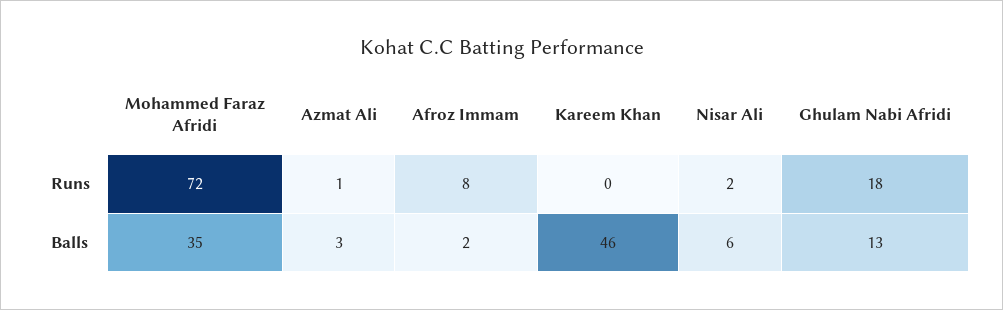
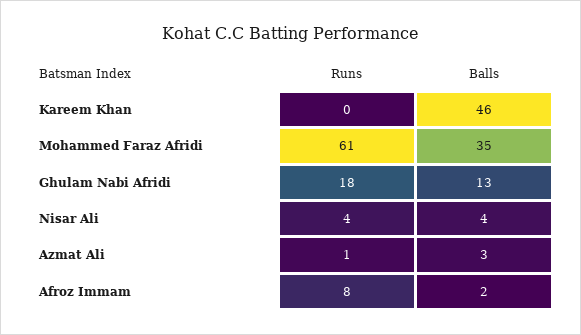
Mohammed Faraz Afridi, Runs: 72 -> 61
Nisar Ali, Runs: 2 -> 4
Nisar Ali, Balls: 6 -> 4

